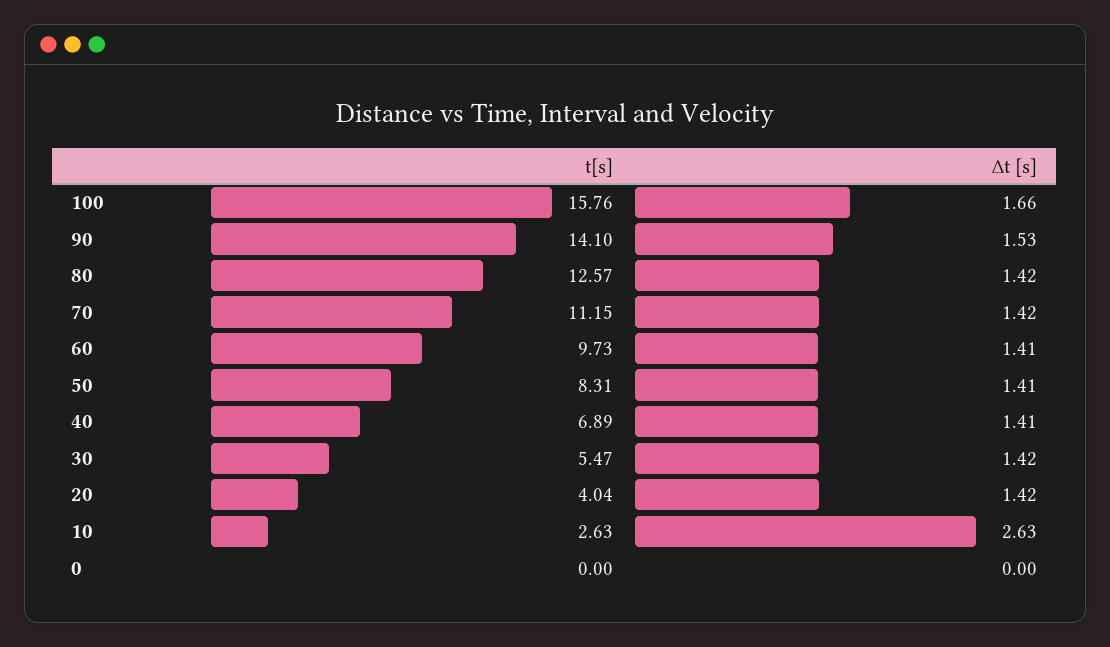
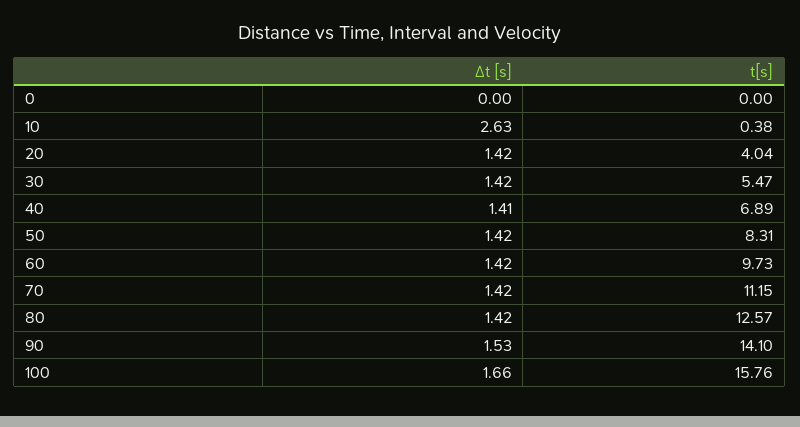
∆t [s], 60: 1.41 -> 1.42
∆t [s], 50: 1.41 -> 1.42
t[s], 10: 2.63 -> 0.38

